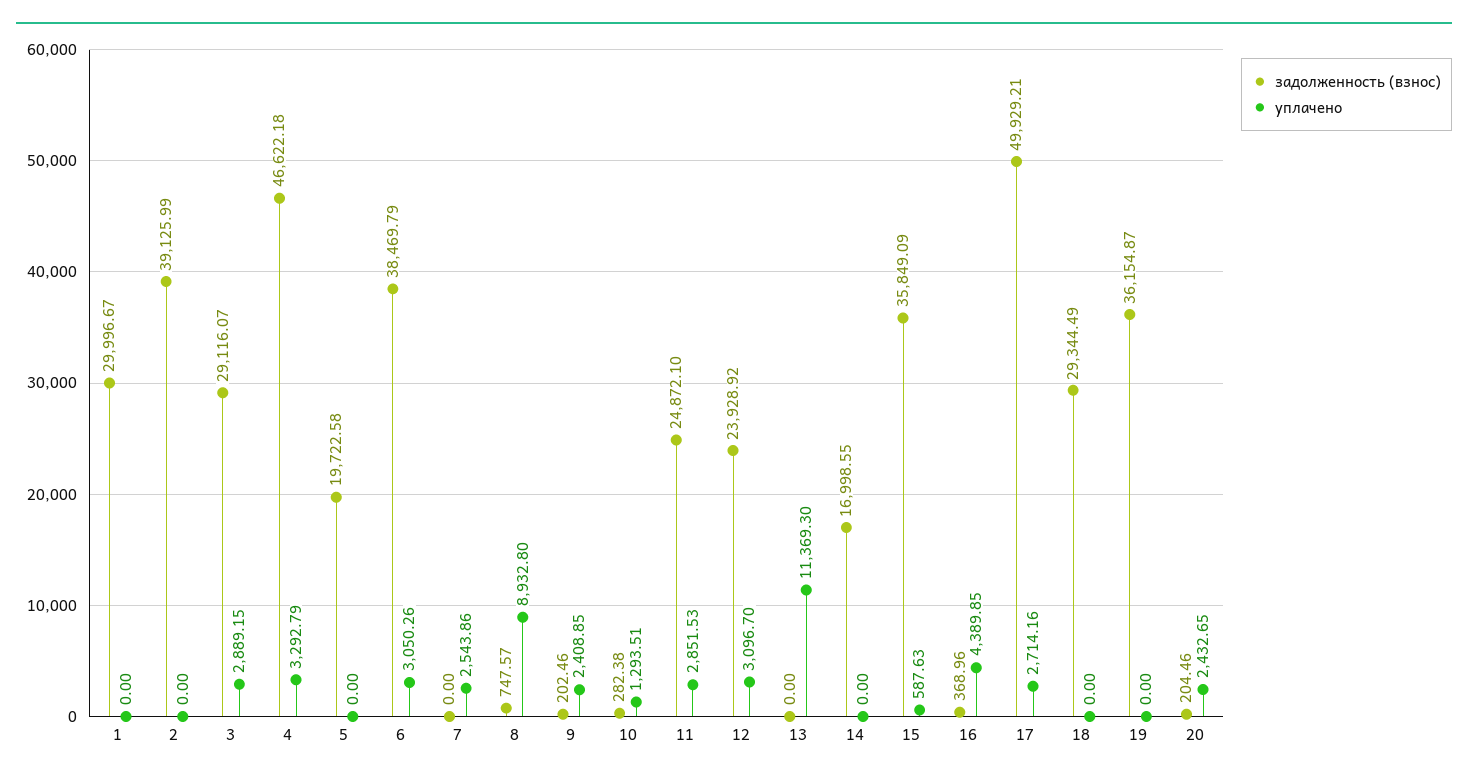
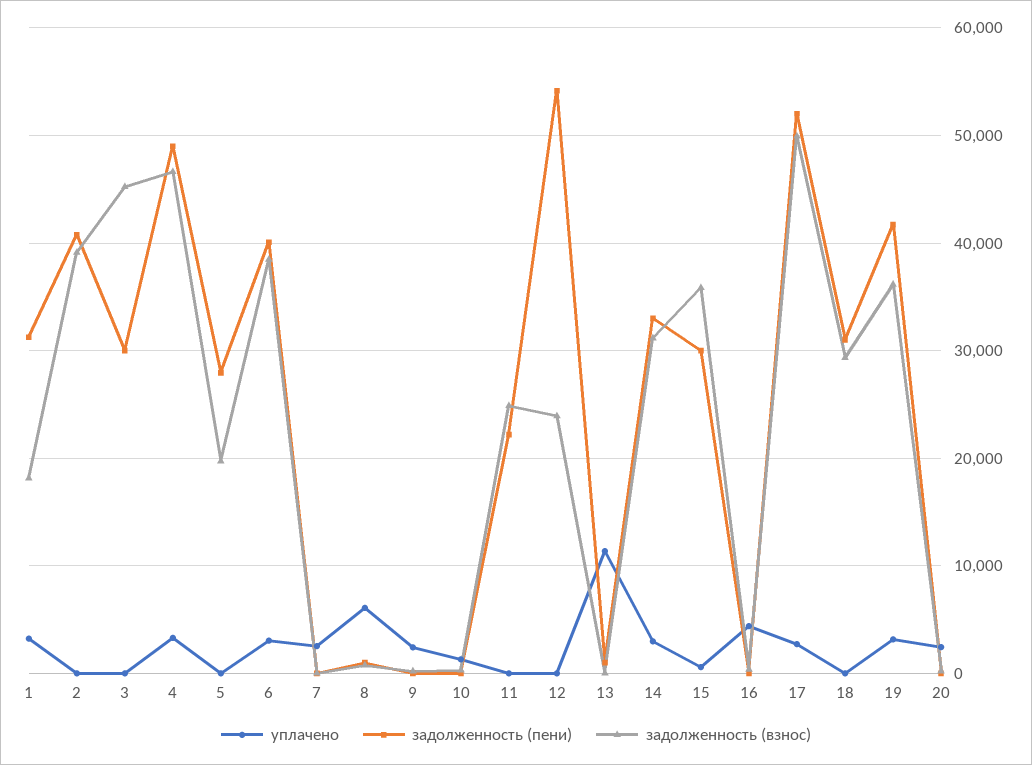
задолженность (взнос), 1: 29996.67 -> 18000
уплачено, 1: 0 -> 3000
задолженность (взнос), 3: 29116.07 -> 45000
уплачено, 3: 2889.15 -> 0
уплачено, 8: 8932.8 -> 6000
уплачено, 11: 2851.53 -> 0
уплачено, 12: 3096.7 -> 0
задолженность (взнос), 14: 16998.55 -> 31000
уплачено, 14: 0 -> 3000
уплачено, 19: 0 -> 3000
задолженность (пени), 1: none -> 31000
задолженность (пени), 2: none -> 41000
задолженность (пени), 3: none -> 30000
задолженность (пени), 4: none -> 49000
задолженность (пени), 5: none -> 28000
задолженность (пени), 6: none -> 40000
задолженность (пени), 7: none -> 0
задолженность (пени), 8: none -> 1000
задолженность (пени), 9: none -> 0
задолженность (пени), 10: none -> 0
задолженность (пени), 11: none -> 22000
задолженность (пени), 12: none -> 54000
задолженность (пени), 13: none -> 1000
задолженность (пени), 14: none -> 33000
задолженность (пени), 15: none -> 30000
задолженность (пени), 16: none -> 0
задолженность (пени), 17: none -> 52000
задолженность (пени), 18: none -> 31000
задолженность (пени), 19: none -> 42000
задолженность (пени), 20: none -> 0

